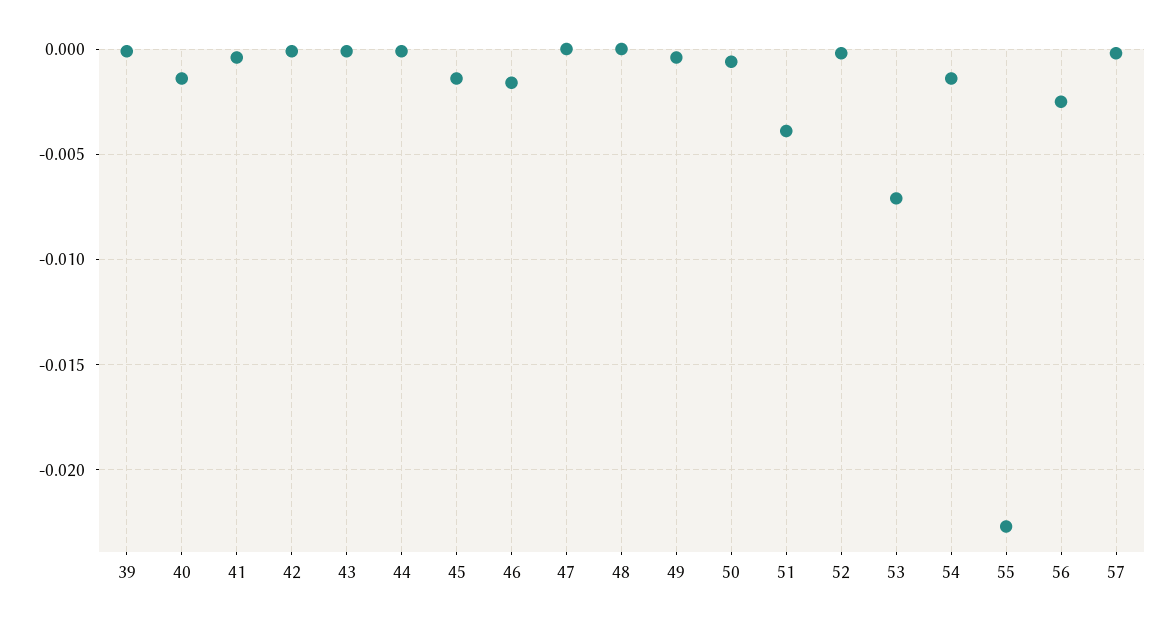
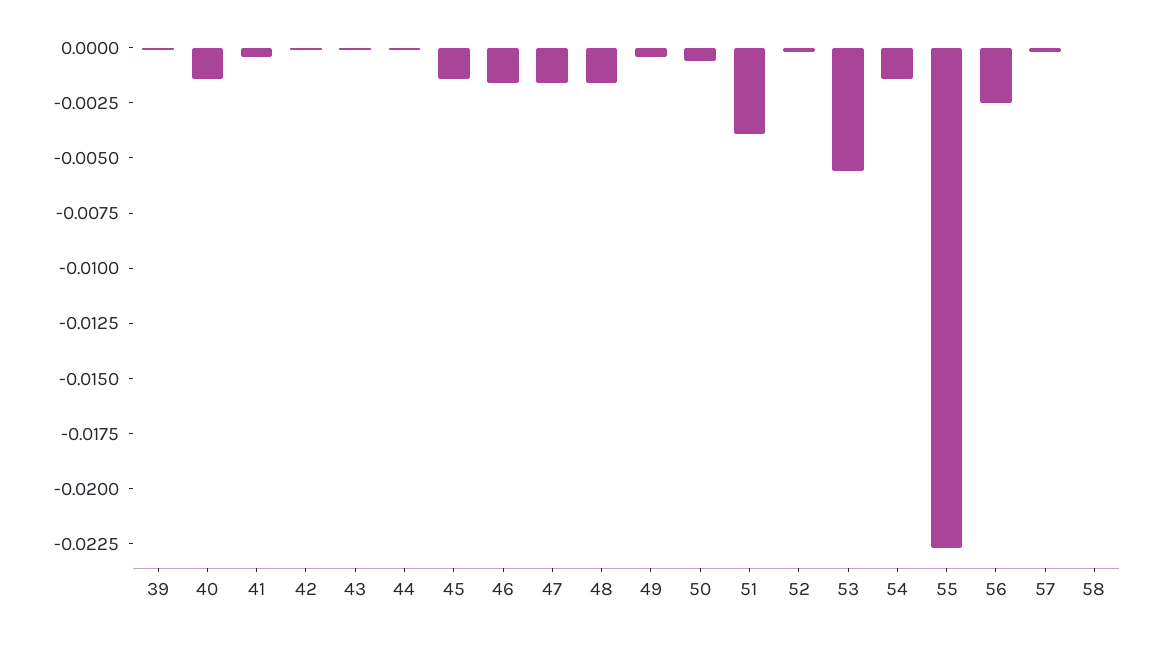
47: 0 -> -0.0015
48: 0 -> -0.0015
53: -0.007 -> -0.0055
58: none -> 0

